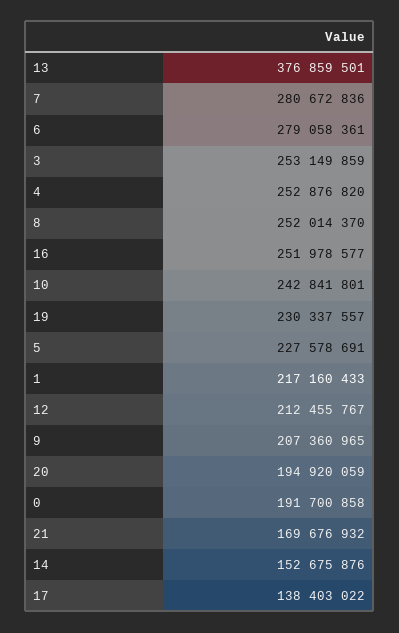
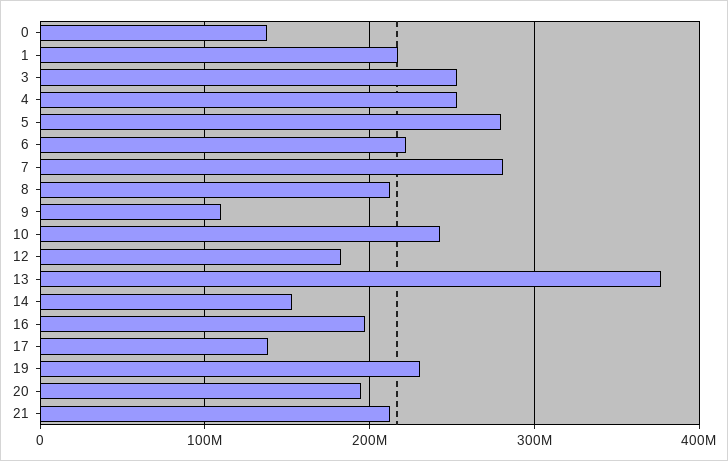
6: 279058361 -> 220000000
8: 252014370 -> 210000000
16: 251978577 -> 200000000
5: 227578691 -> 280000000
12: 212455767 -> 180000000
9: 207360965 -> 110000000
0: 191700858 -> 140000000
21: 169676932 -> 210000000

